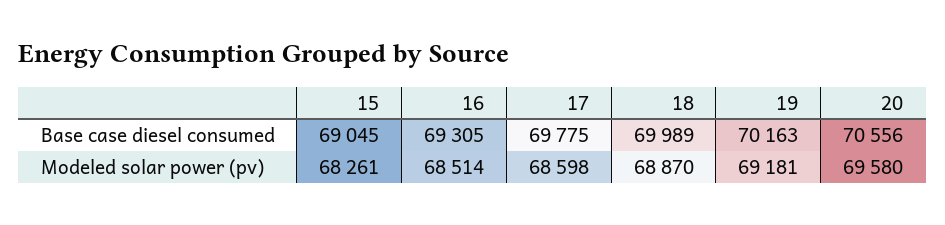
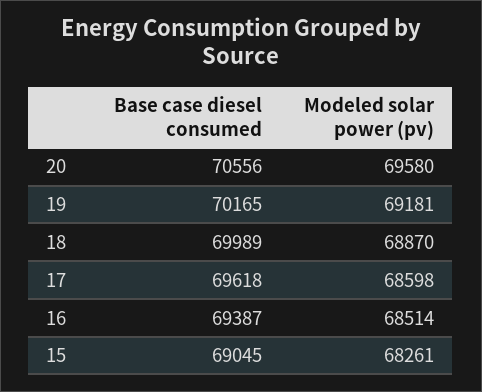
16, Base case diesel consumed: 69305 -> 69387
17, Base case diesel consumed: 69775 -> 69618
19, Base case diesel consumed: 70163 -> 70165

